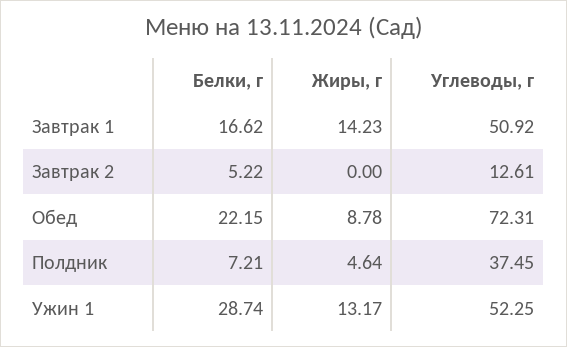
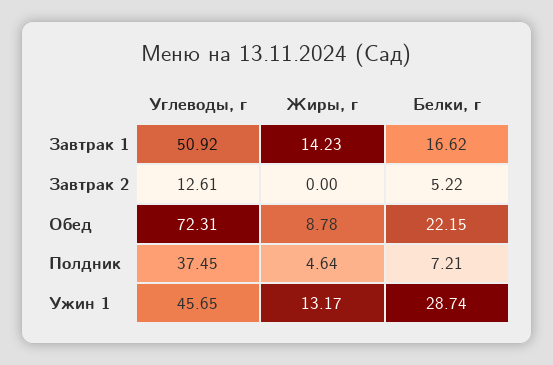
Углеводы, г, Ужин 1: 52.25 -> 45.65

